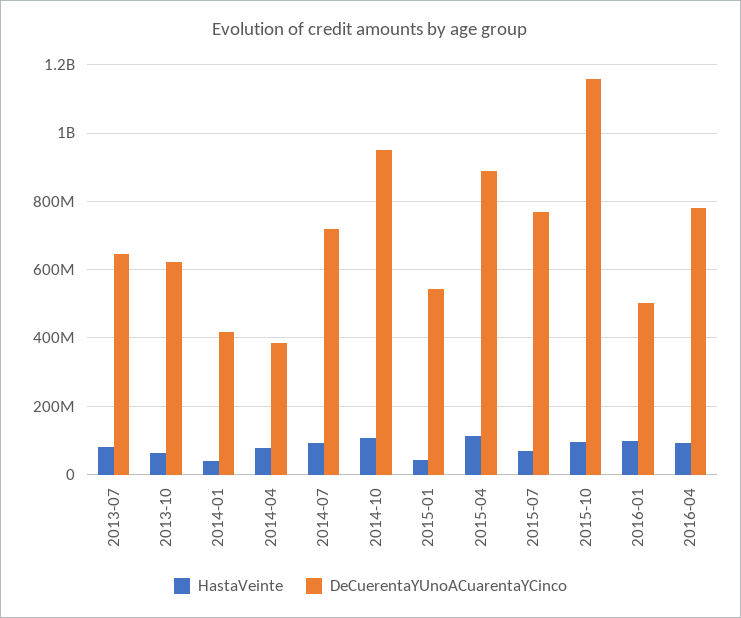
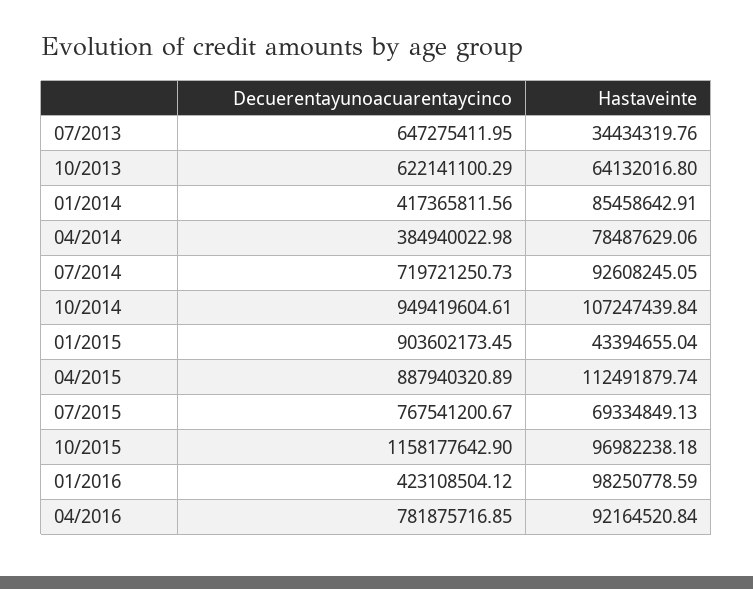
HastaVeinte, 2013-07: 80000000 -> 34434319.76
HastaVeinte, 2014-01: 40000000 -> 85458642.91
DeCuerentaYUnoACuarentaYCinco, 2015-01: 540000000 -> 903602173.45
DeCuerentaYUnoACuarentaYCinco, 2016-01: 500000000 -> 423108504.12

